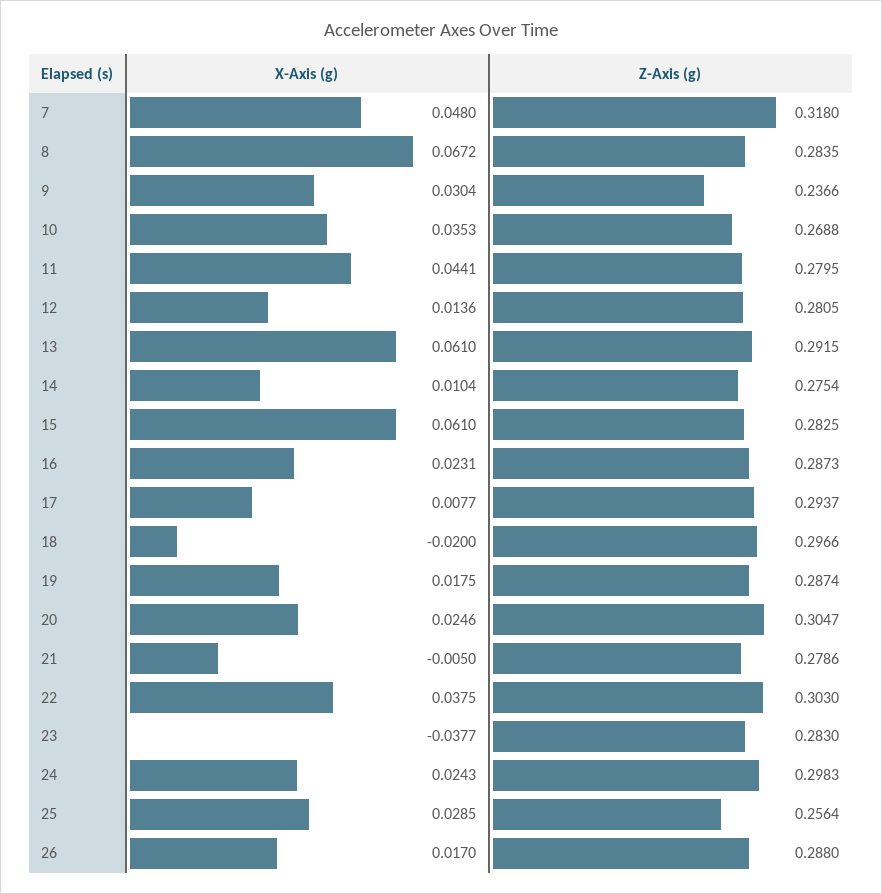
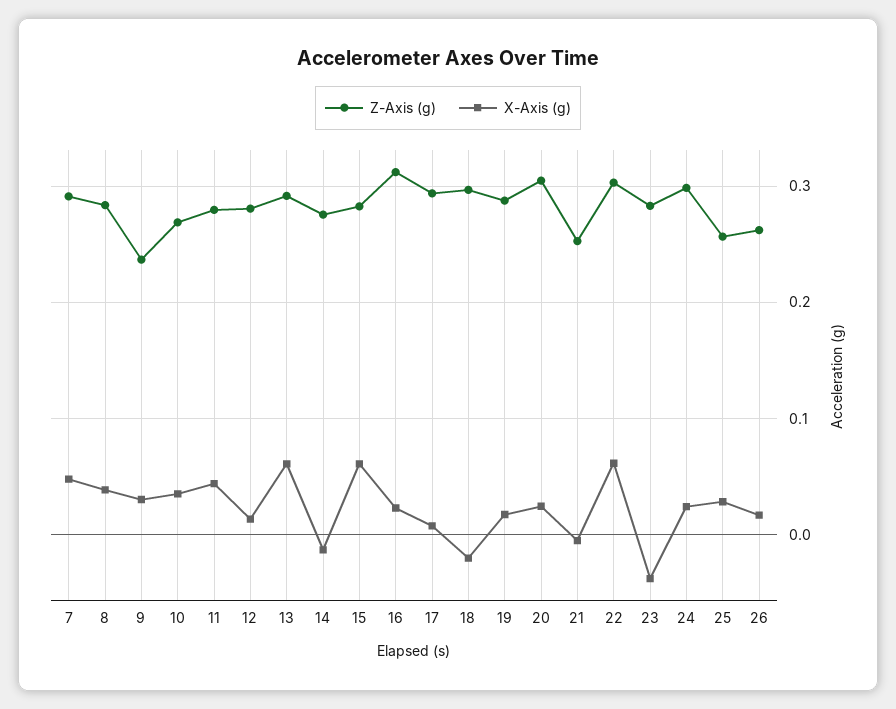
Z-Axis (g), 7: 0.318 -> 0.29
X-Axis (g), 8: 0.0672 -> 0.04
X-Axis (g), 14: 0.0104 -> -0.01
Z-Axis (g), 16: 0.2873 -> 0.31
Z-Axis (g), 21: 0.2786 -> 0.25
X-Axis (g), 22: 0.0375 -> 0.06
Z-Axis (g), 26: 0.288 -> 0.26

